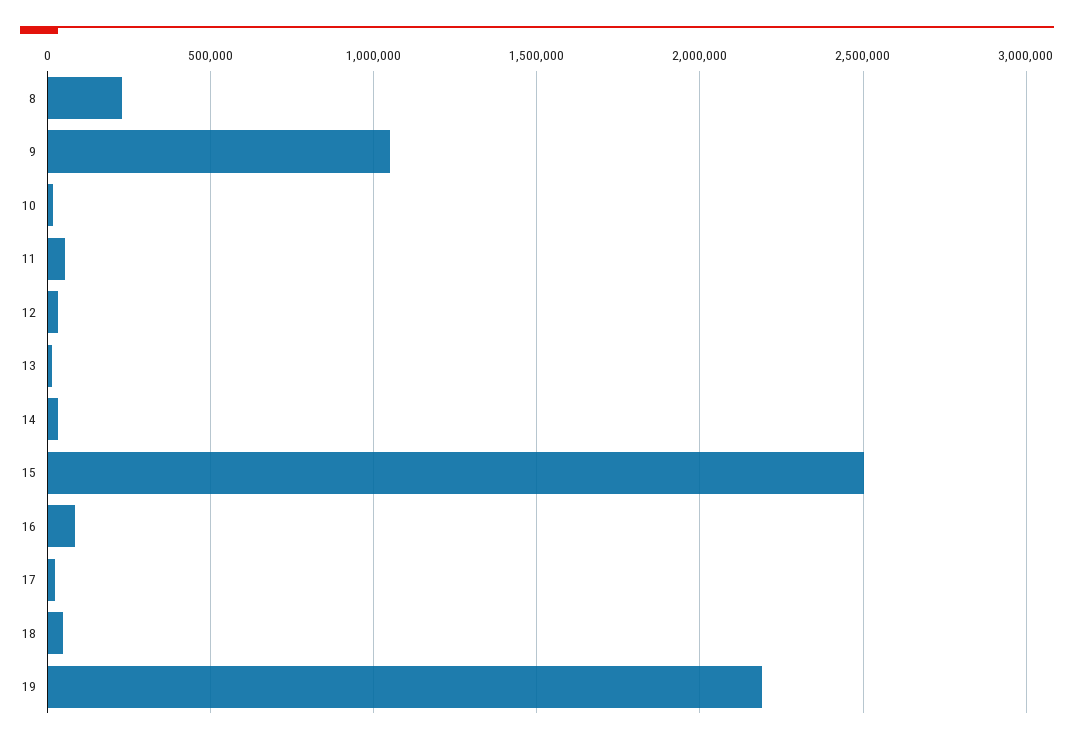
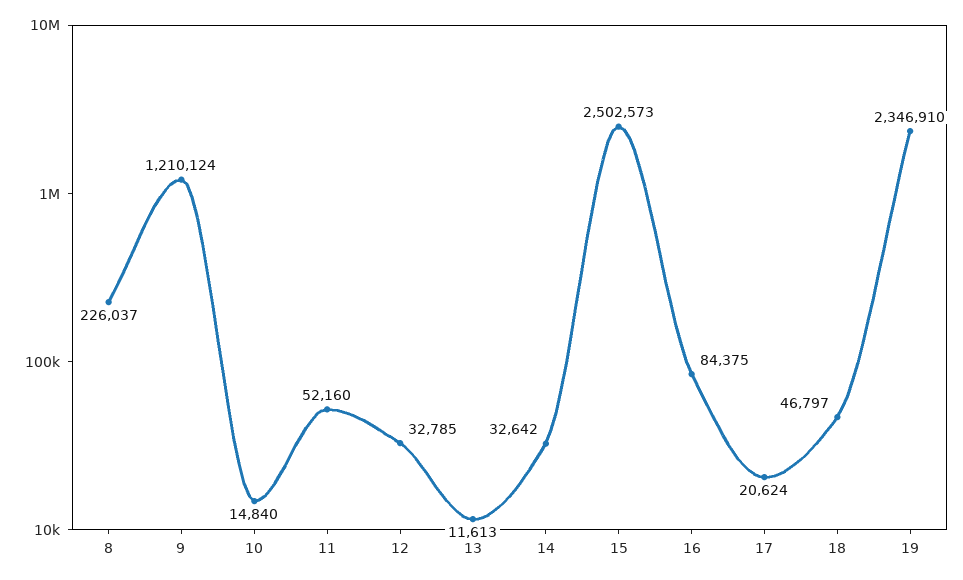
9: 1050000 -> 1210124
19: 2200000 -> 2346910

